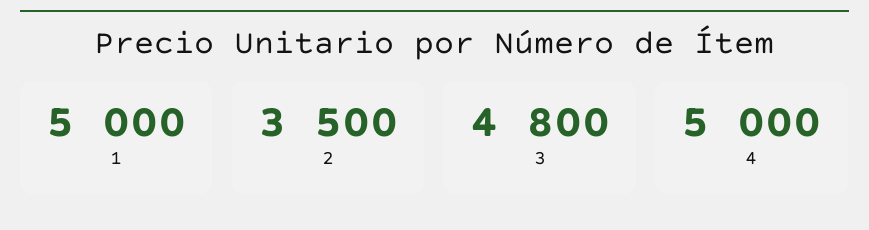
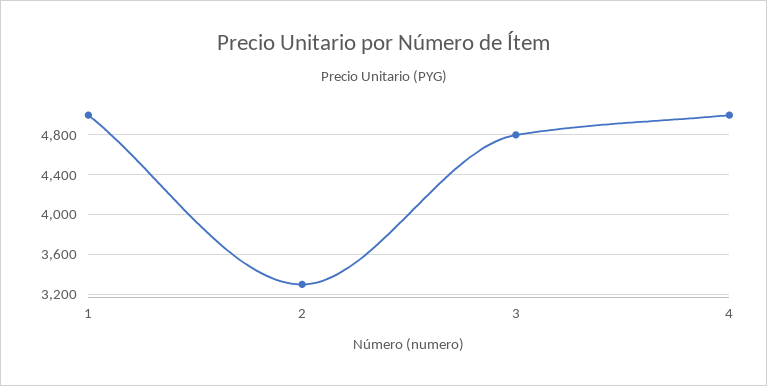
2: 3500 -> 3300

